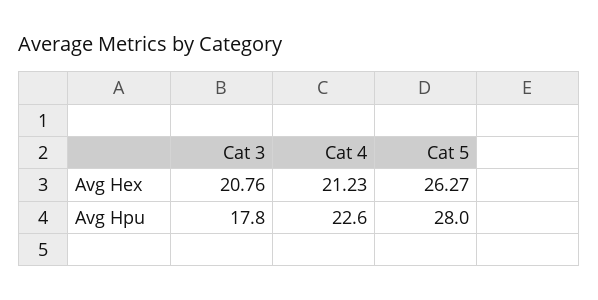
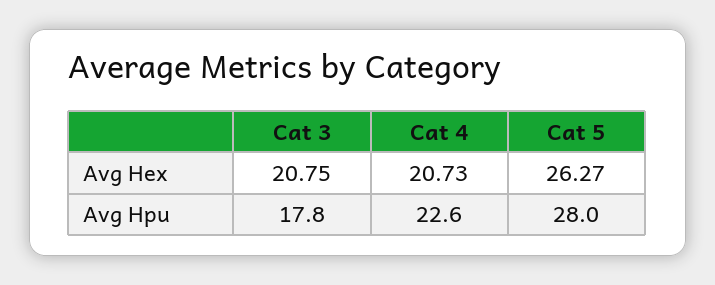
Cat 3, Avg Hex: 20.76 -> 20.75
Cat 4, Avg Hex: 21.23 -> 20.73

